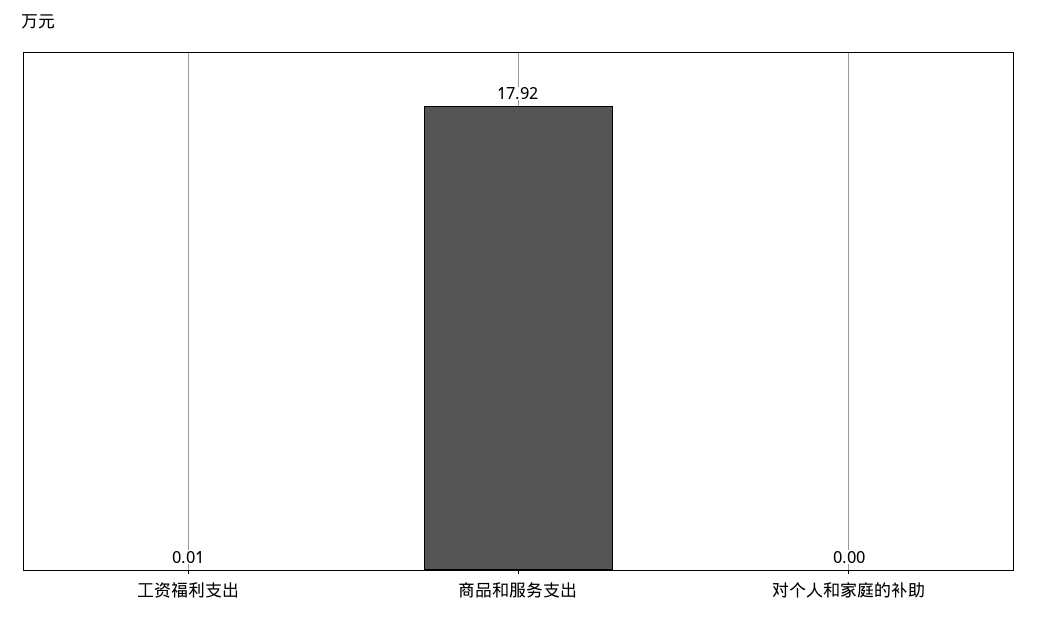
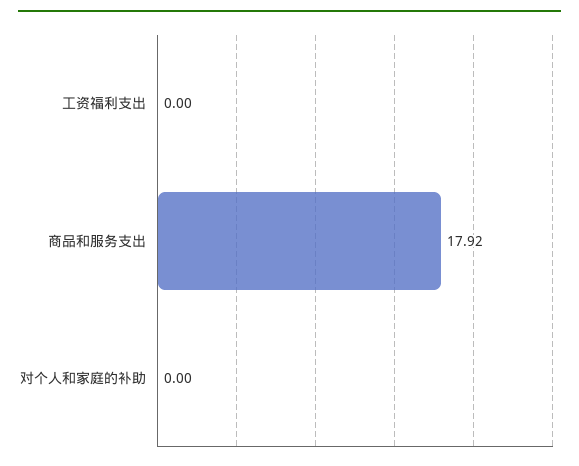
工资福利支出: 0.01 -> 0

